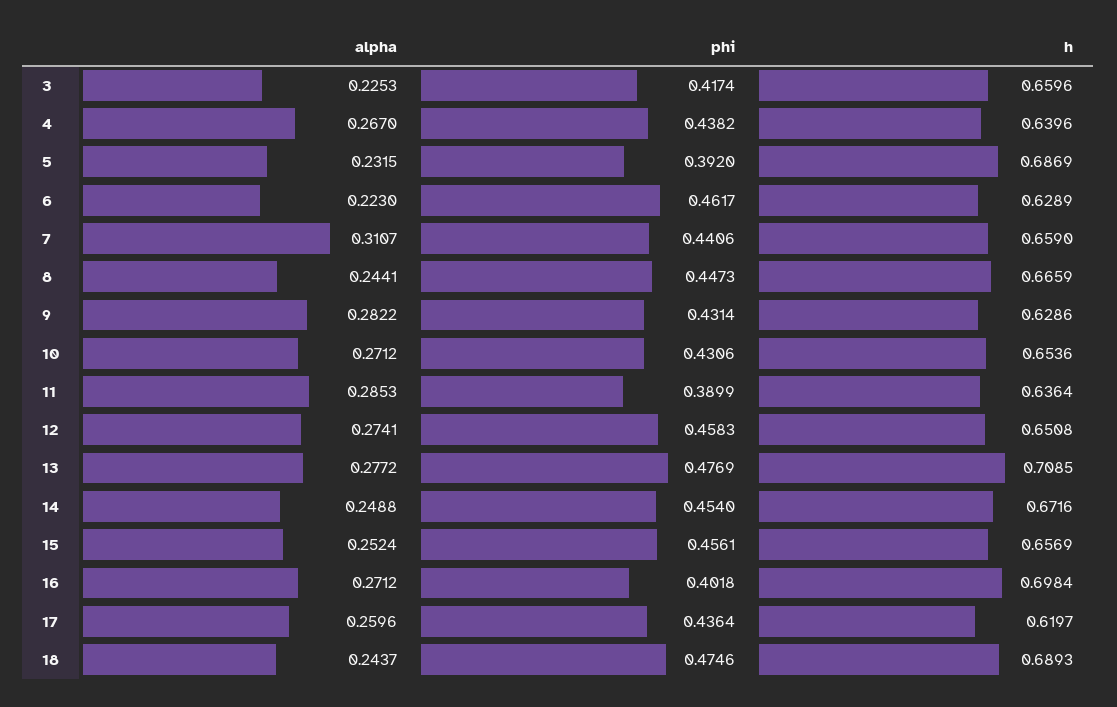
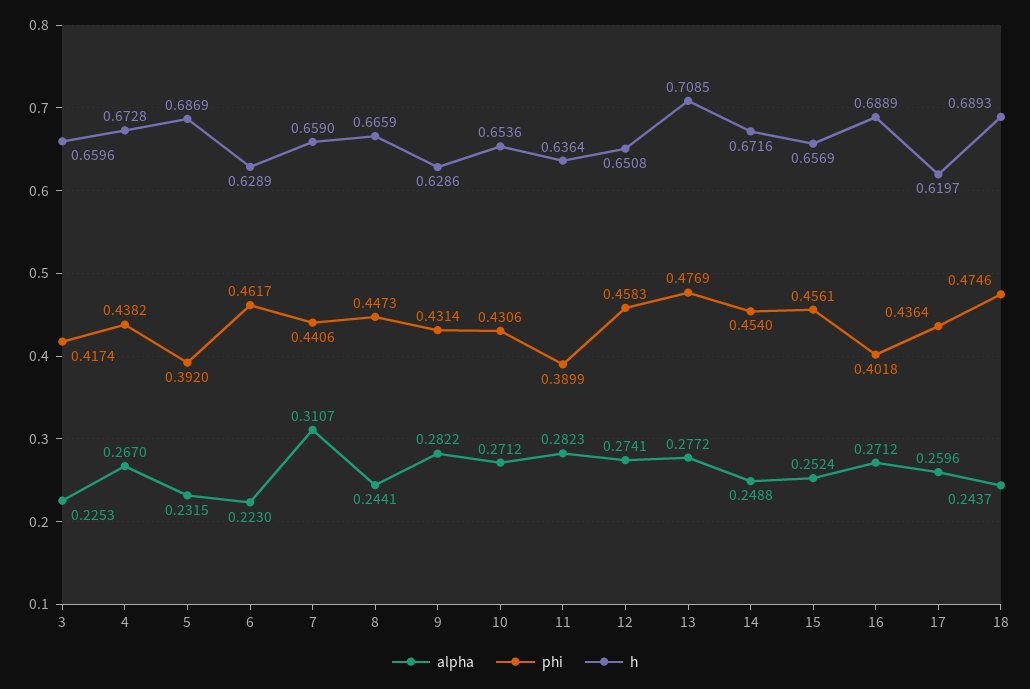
h, 4: 0.6396 -> 0.6728
alpha, 11: 0.2853 -> 0.2823
h, 16: 0.6984 -> 0.6889

